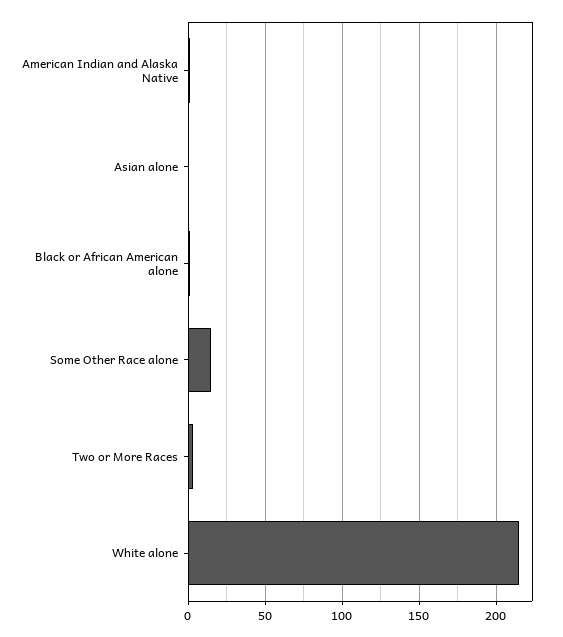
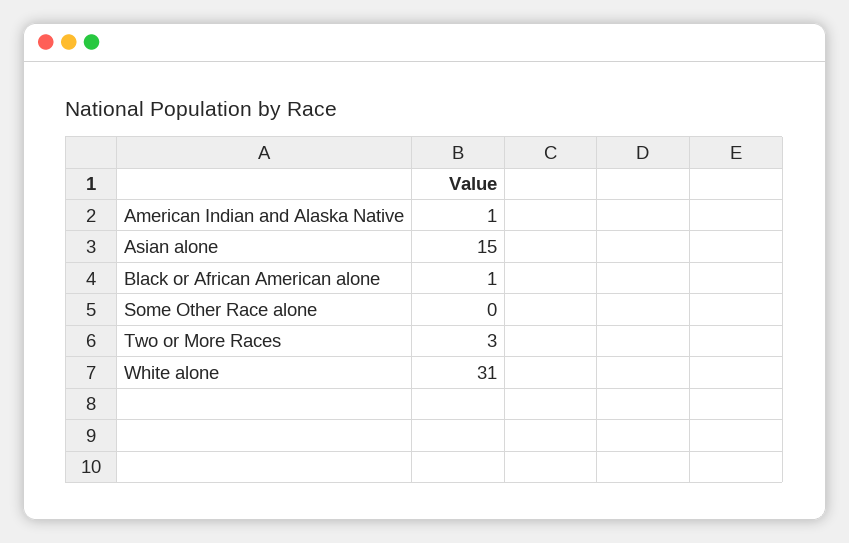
Asian alone: 0 -> 15
Some Other Race alone: 15 -> 0
White alone: 215 -> 31

